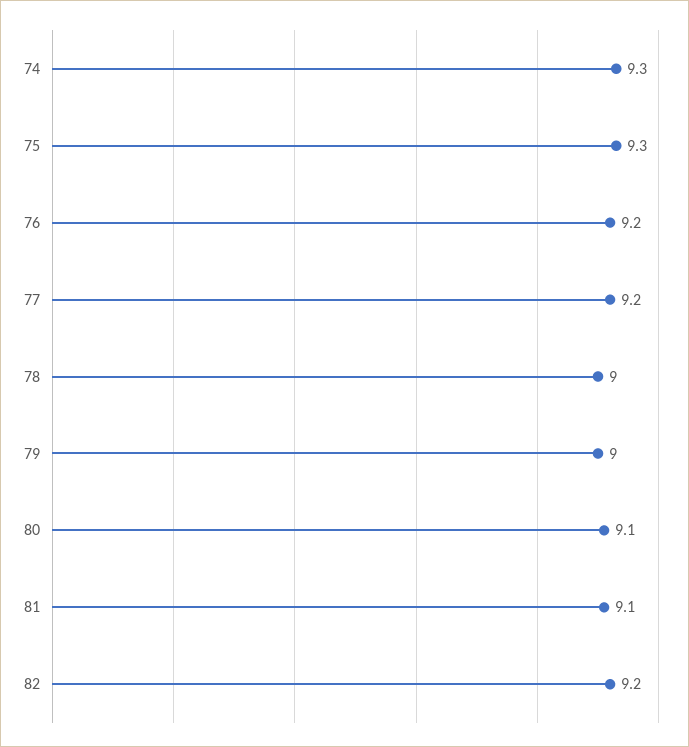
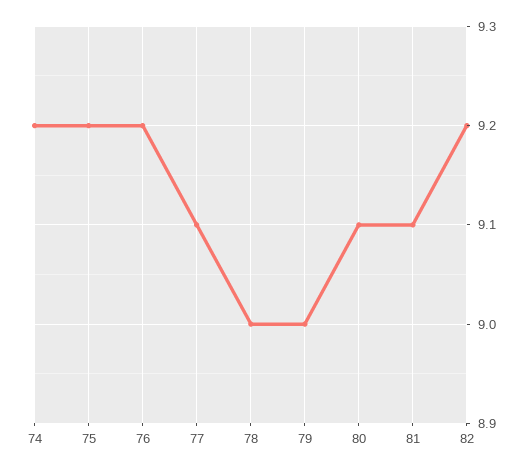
74: 9.3 -> 9.2
75: 9.3 -> 9.2
77: 9.2 -> 9.1

